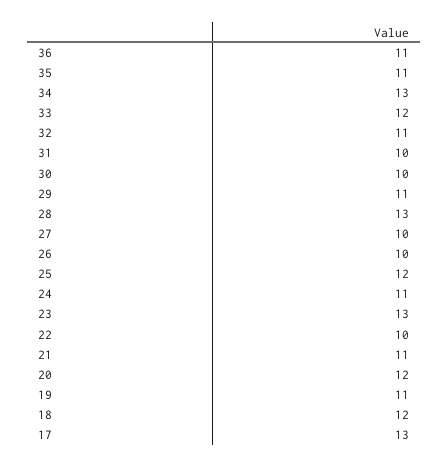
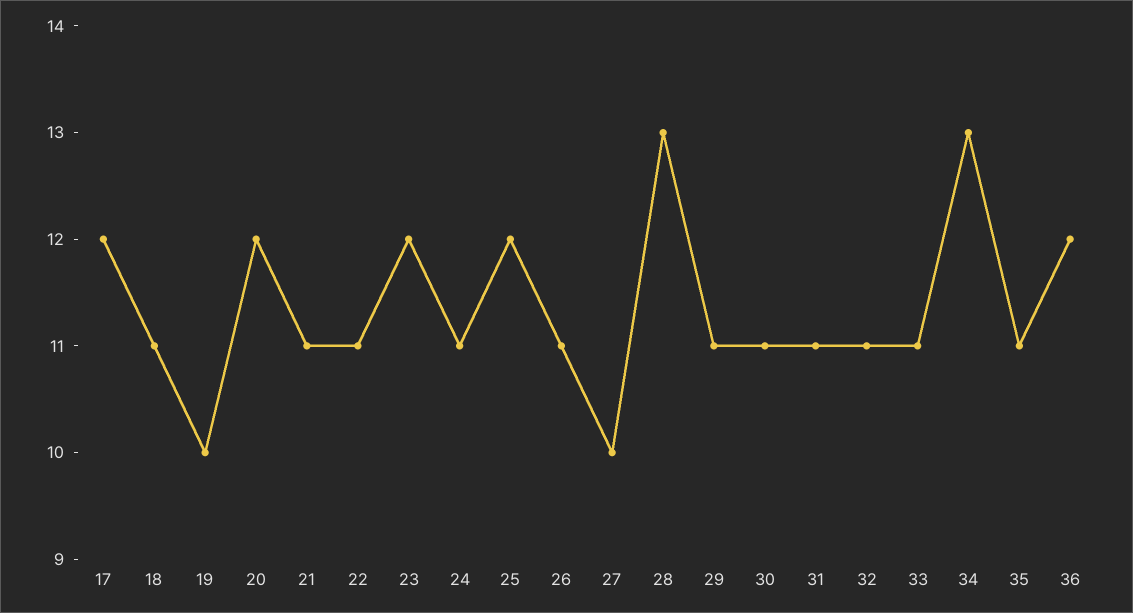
36: 11 -> 12
33: 12 -> 11
31: 10 -> 11
30: 10 -> 11
26: 10 -> 11
23: 13 -> 12
22: 10 -> 11
19: 11 -> 10
18: 12 -> 11
17: 13 -> 12

